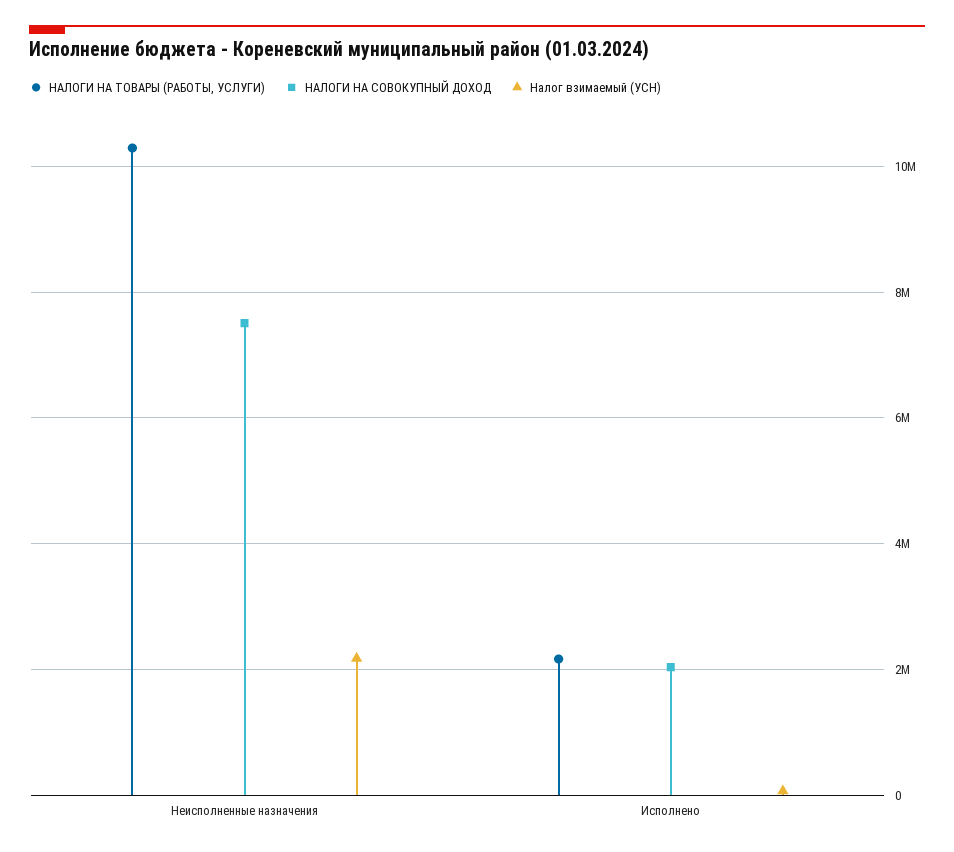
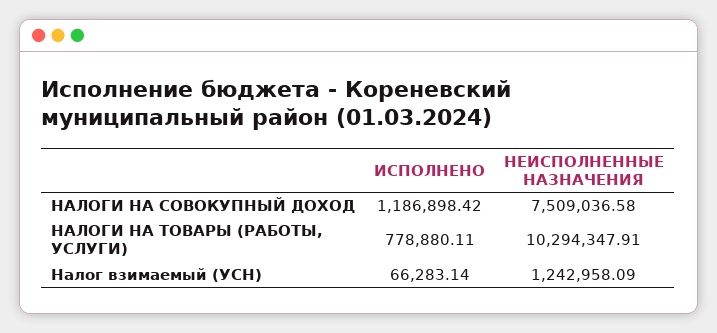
Налог взимаемый (УСН), Неисполненные назначения: 2200000 -> 1242958.09
НАЛОГИ НА ТОВАРЫ (РАБОТЫ, УСЛУГИ), Исполнено: 2200000 -> 778880.11
НАЛОГИ НА СОВОКУПНЫЙ ДОХОД, Исполнено: 2000000 -> 1186898.42

